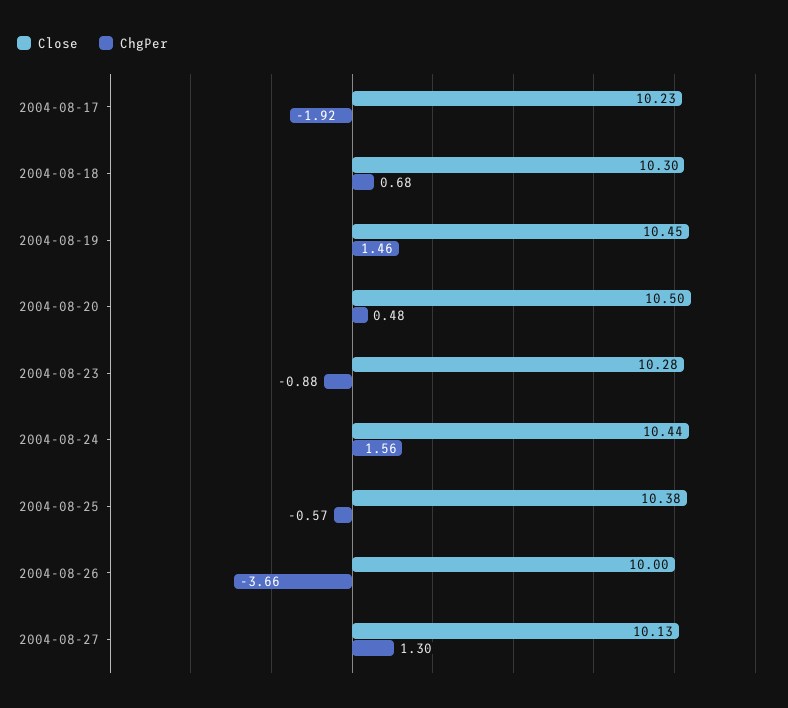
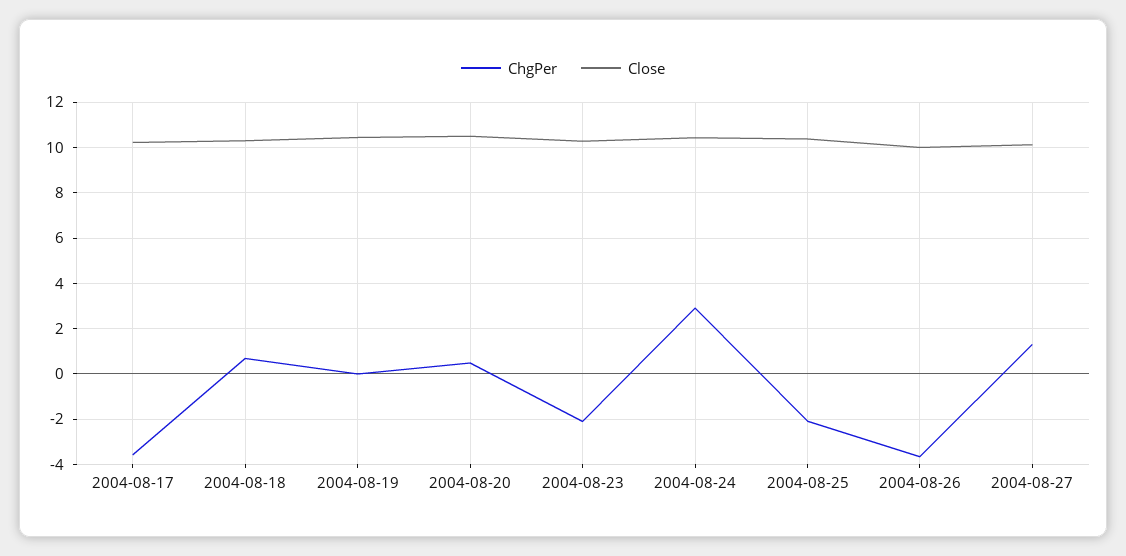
ChgPer, 2004-08-17: -1.92 -> -3.5
ChgPer, 2004-08-19: 1.46 -> 0
ChgPer, 2004-08-23: -0.88 -> -2
ChgPer, 2004-08-24: 1.56 -> 3
ChgPer, 2004-08-25: -0.57 -> -2

